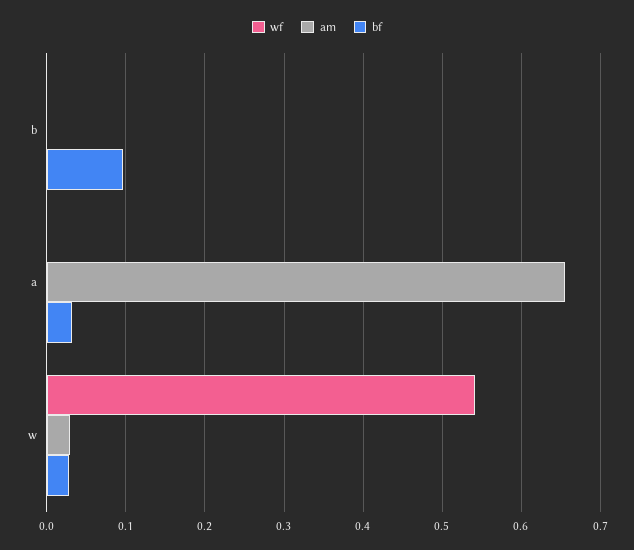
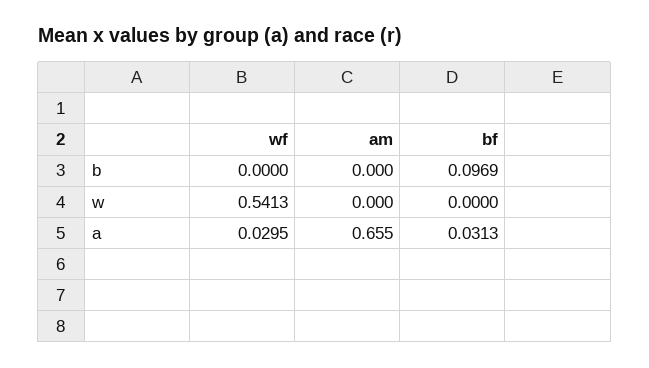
wf, a: 0 -> 0.0295
am, w: 0.03 -> 0
bf, w: 0.03 -> 0

